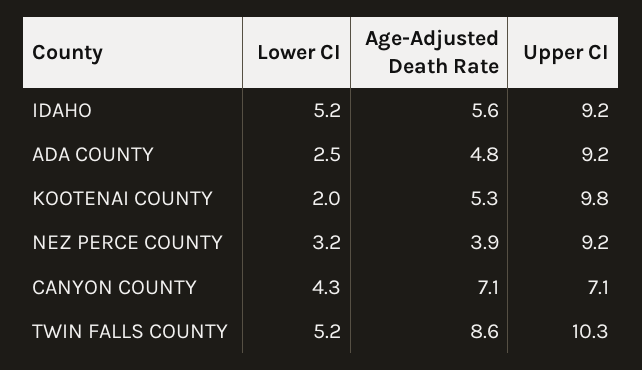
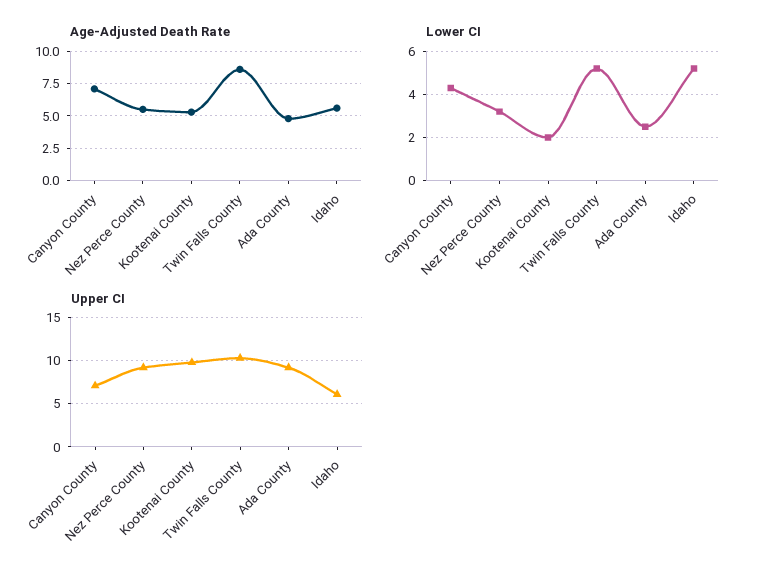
Upper CI, IDAHO: 9.2 -> 6
Age-Adjusted Death Rate, NEZ PERCE COUNTY: 3.9 -> 5.5

